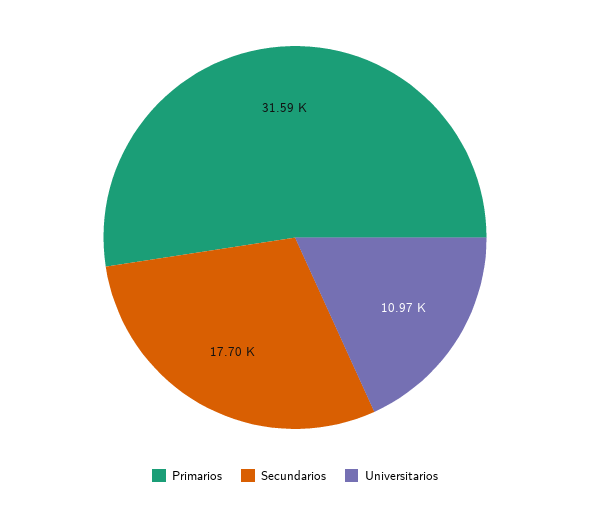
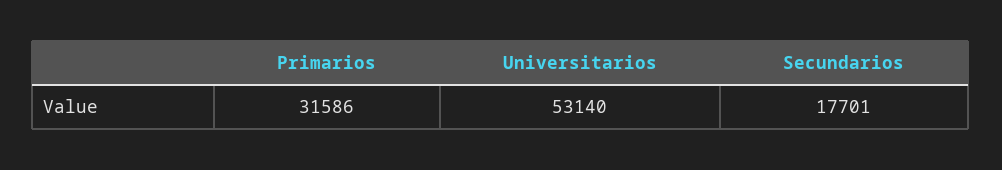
Universitarios: 10970 -> 53140

